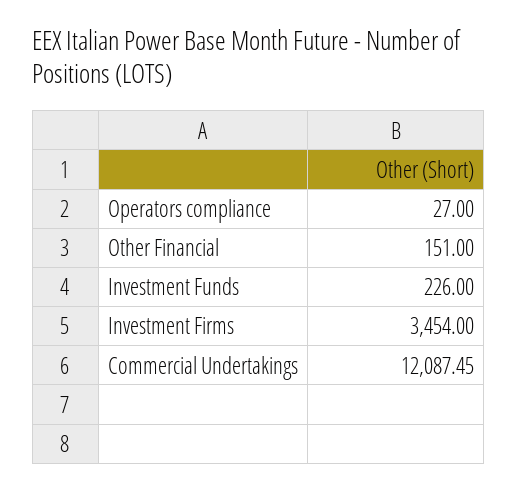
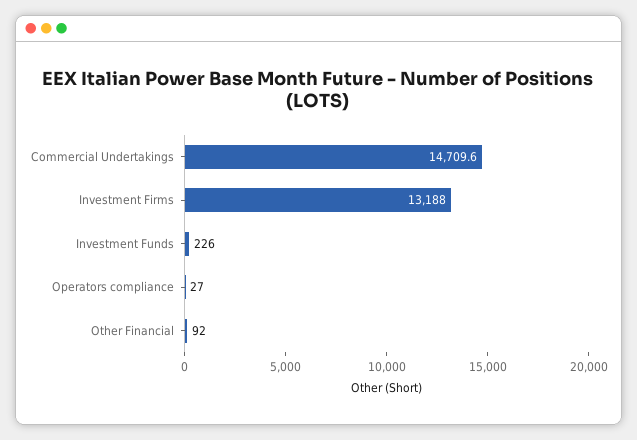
Other Financial: 151 -> 92
Investment Firms: 3454 -> 13188
Commercial Undertakings: 12087.45 -> 14709.6

